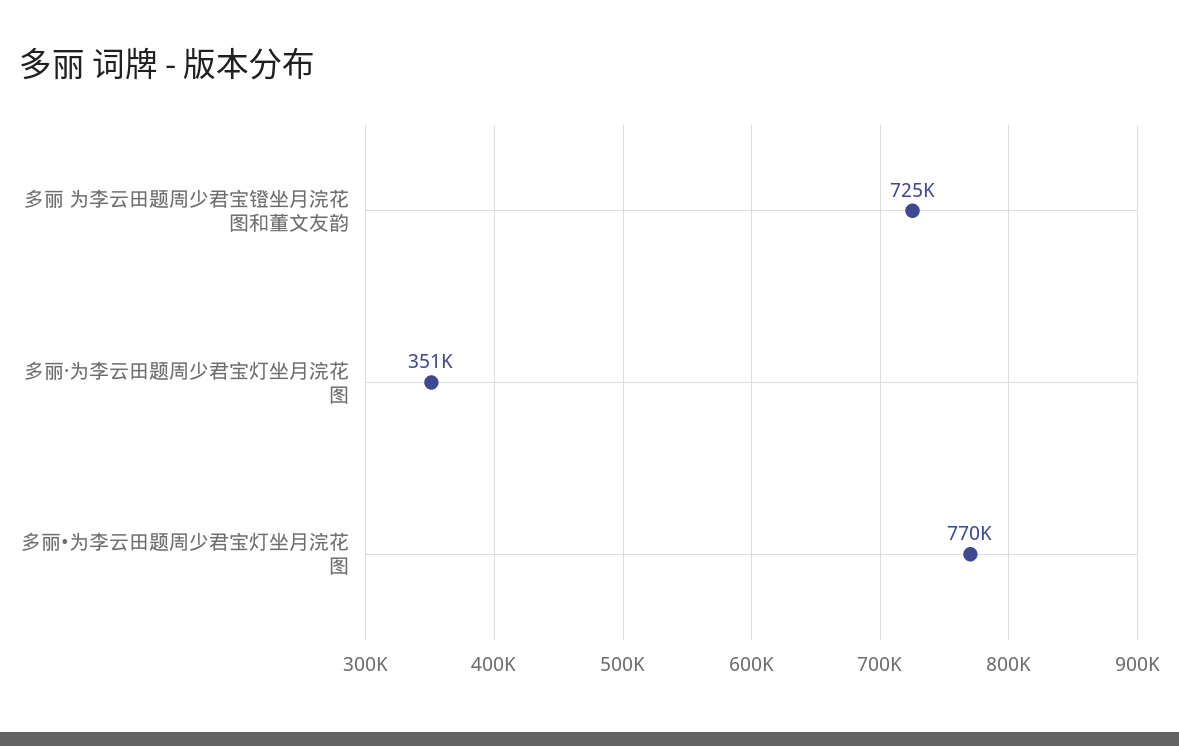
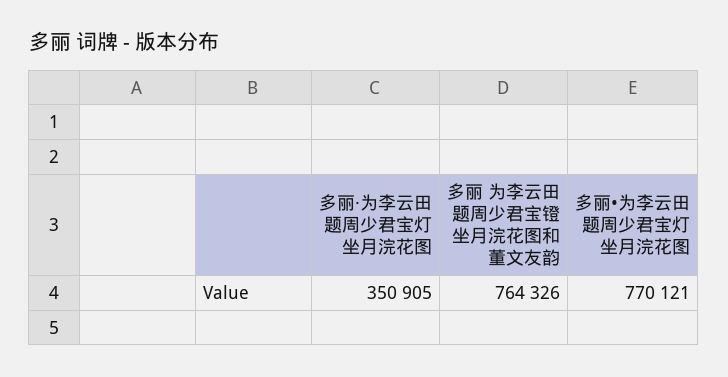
多丽 为李云田题周少君宝镫坐月浣花图和董文友韵: 725000 -> 764326

